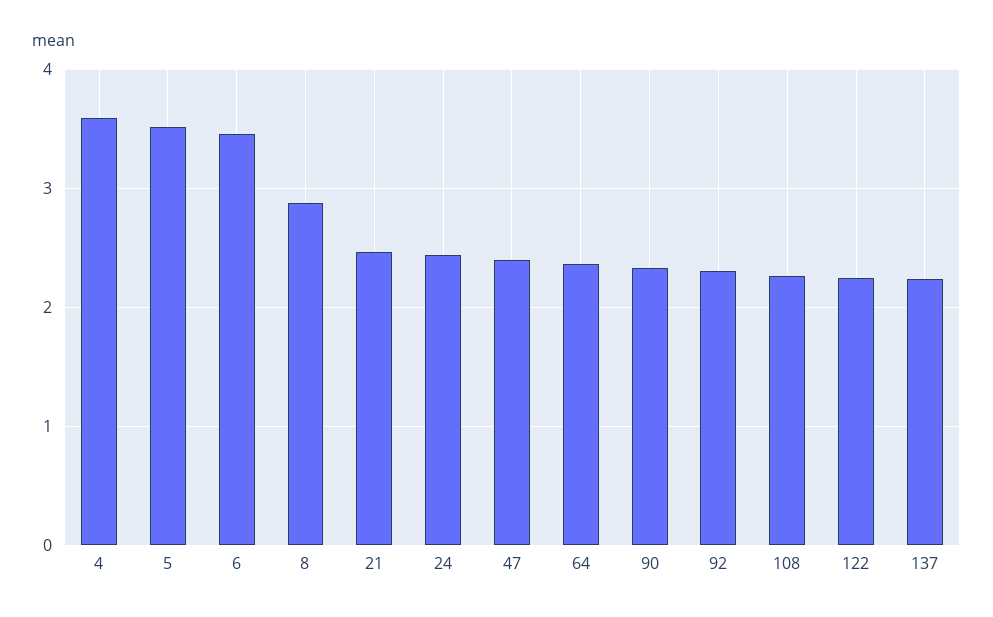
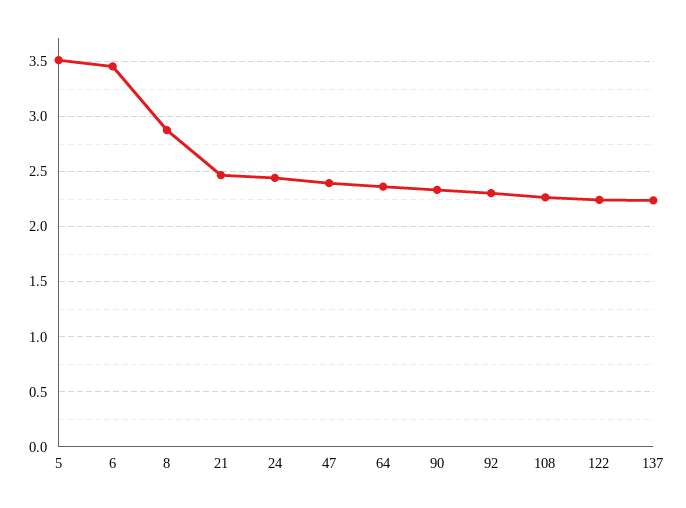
4: 3.6 -> none

